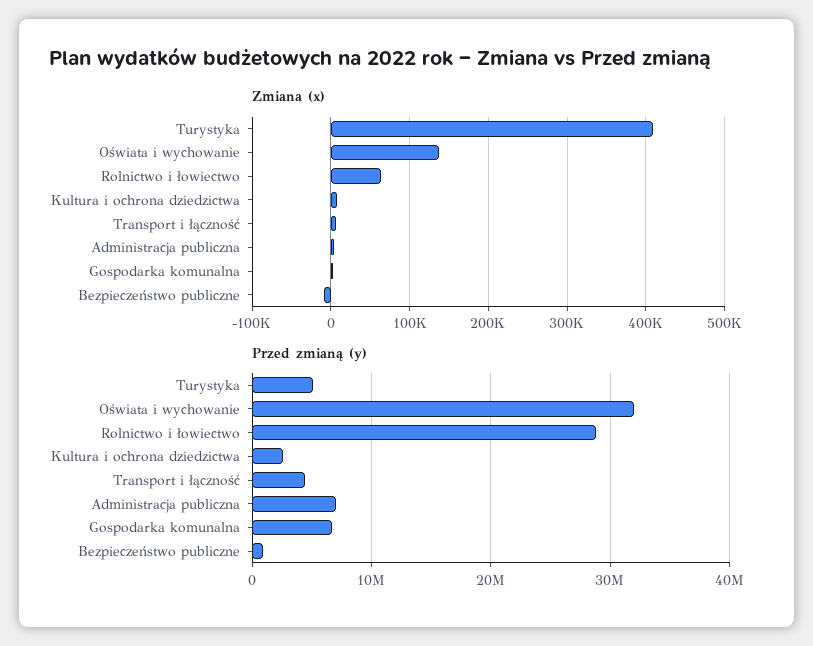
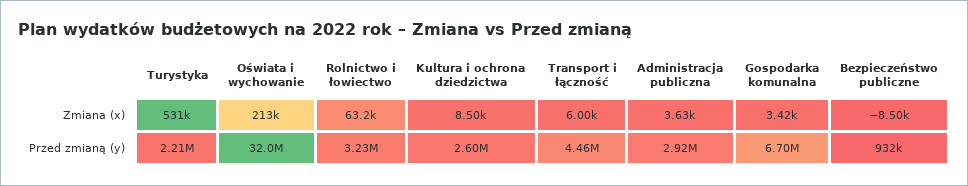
Zmiana (x), Turystyka: 410000 -> 531000
Zmiana (x), Oświata i wychowanie: 140000 -> 213000
Przed zmianą (y), Turystyka: 5000000 -> 2210000
Przed zmianą (y), Rolnictwo i łowiectwo: 29000000 -> 3230000
Przed zmianą (y), Administracja publiczna: 7000000 -> 2920000

